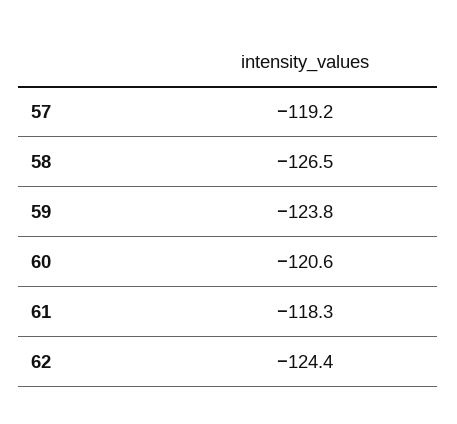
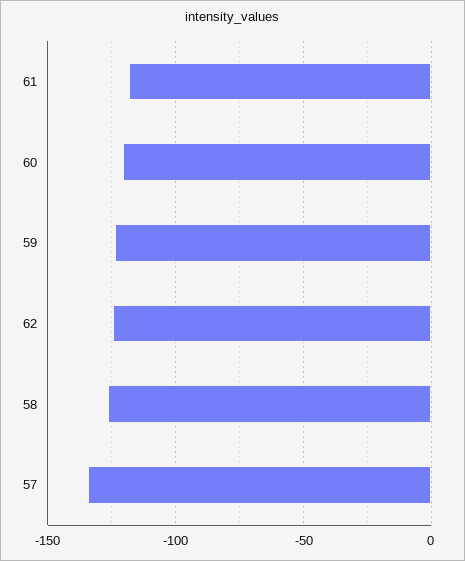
57: -119.2 -> -135

